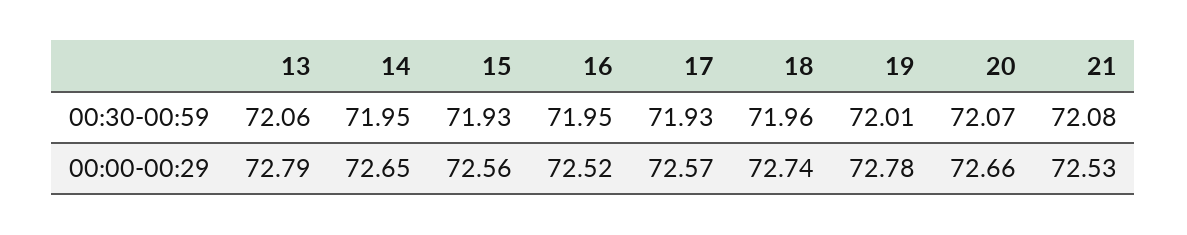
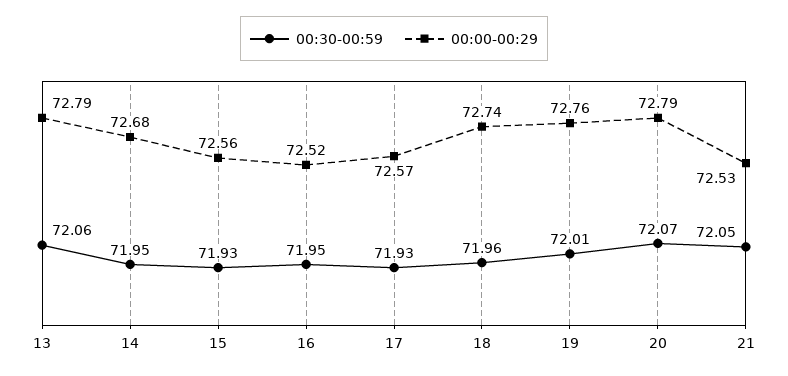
00:30-00:59, 21: 72.08 -> 72.05
00:00-00:29, 14: 72.65 -> 72.68
00:00-00:29, 19: 72.78 -> 72.76
00:00-00:29, 20: 72.66 -> 72.79

